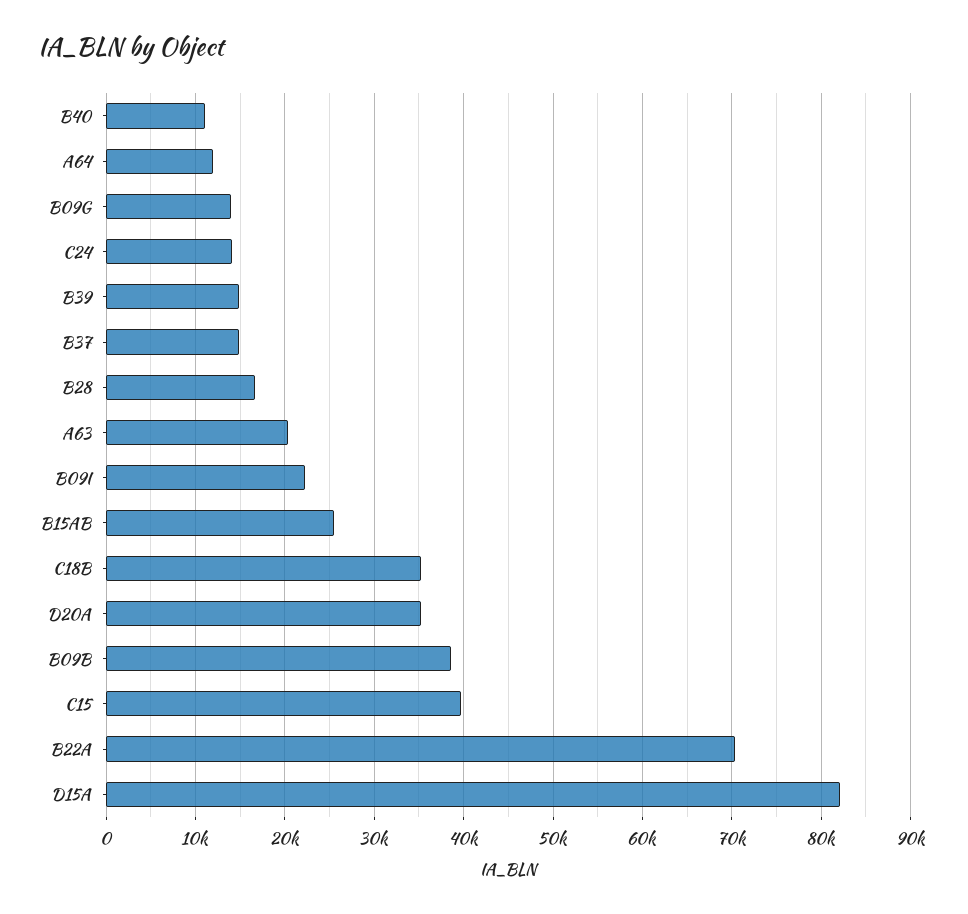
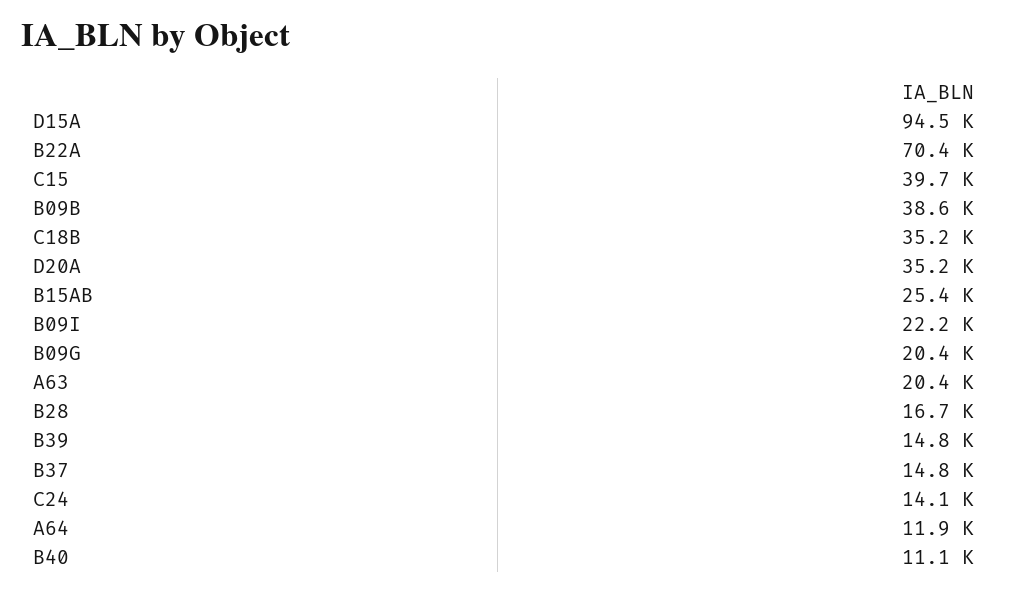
B09G: 14000 -> 20400
D15A: 82000 -> 94500

